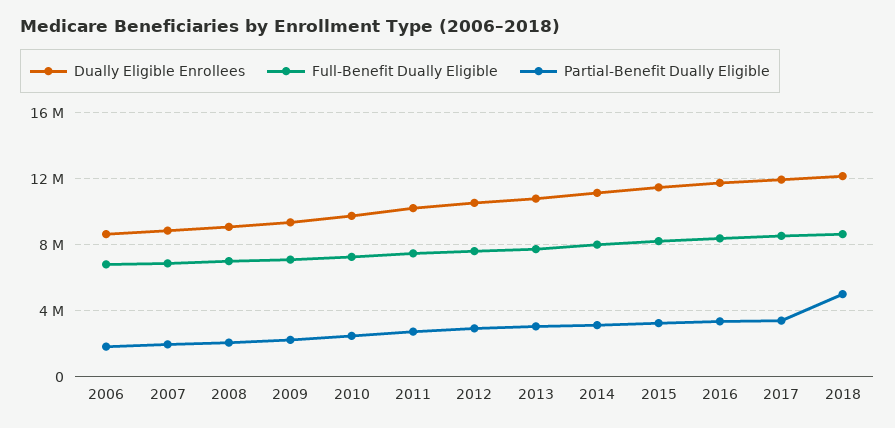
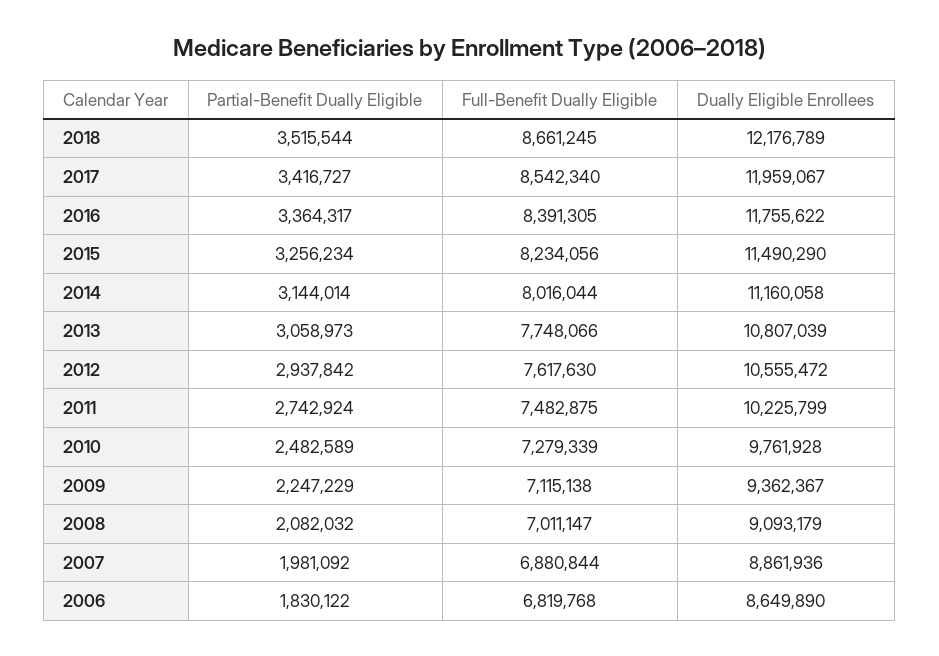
Partial-Benefit Dually Eligible, 2018: 5000000 -> 3515544

